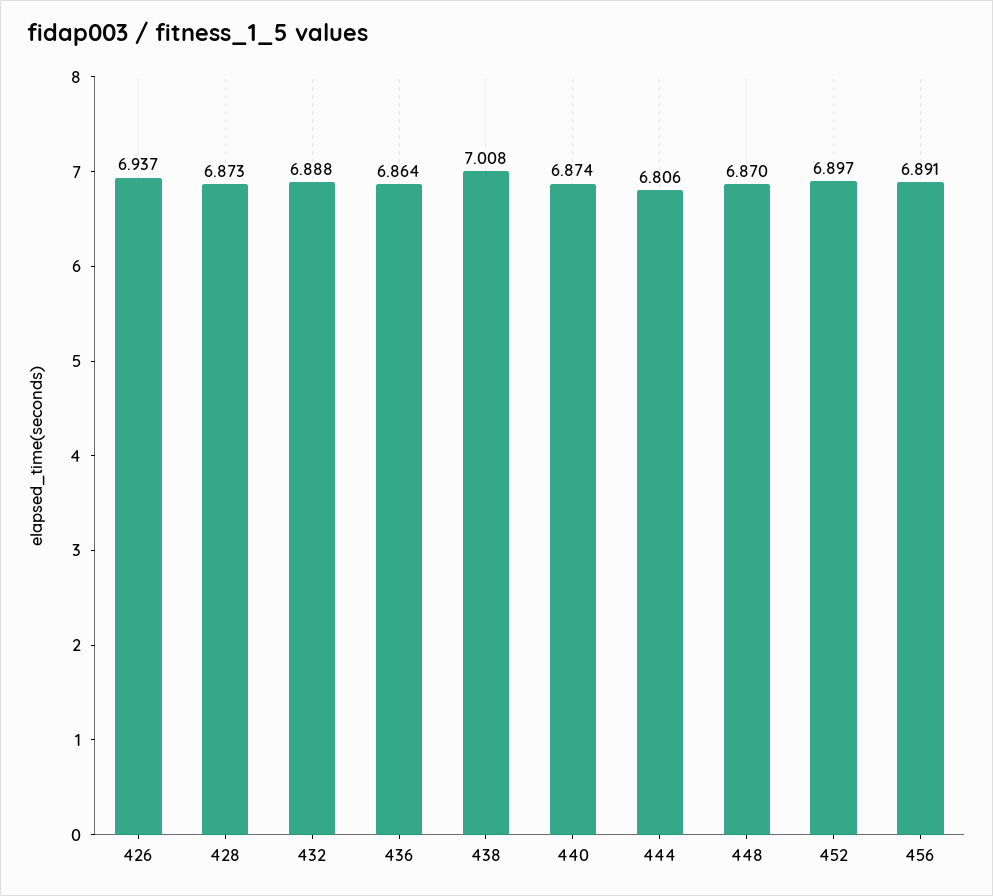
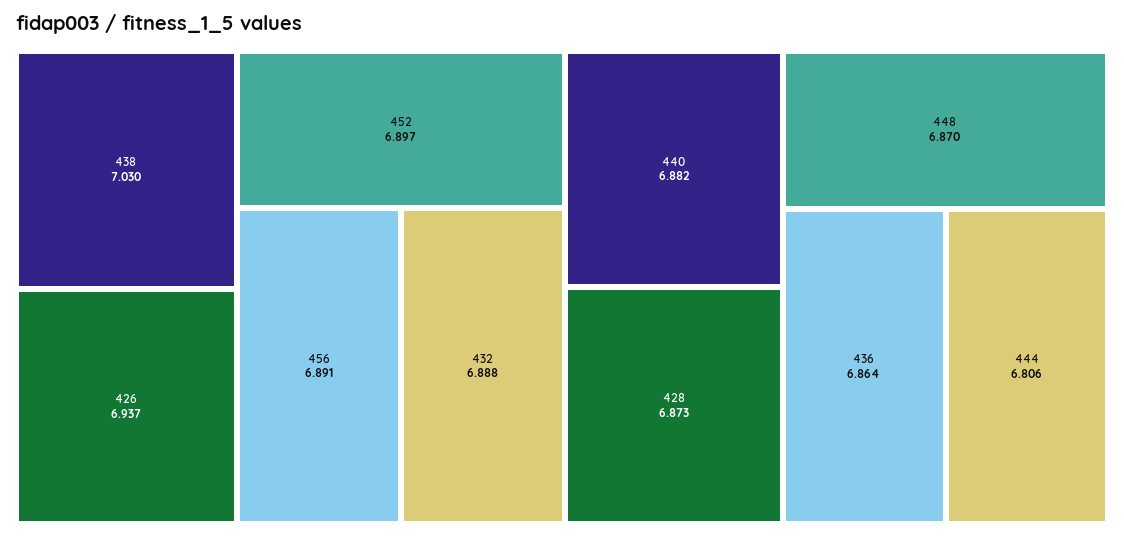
438: 7.008 -> 7.03
440: 6.874 -> 6.882

